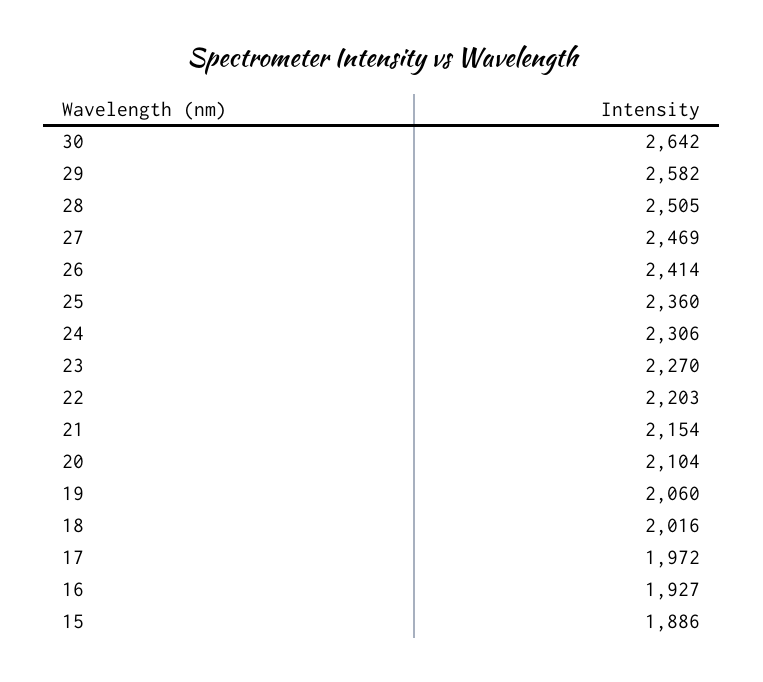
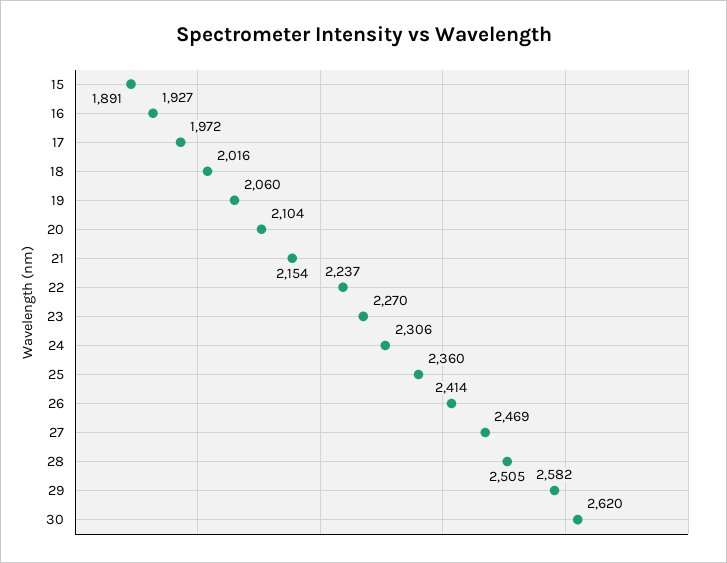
30: 2642 -> 2620
22: 2203 -> 2237
15: 1886 -> 1891

